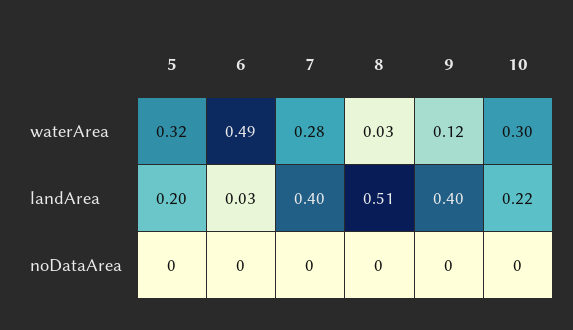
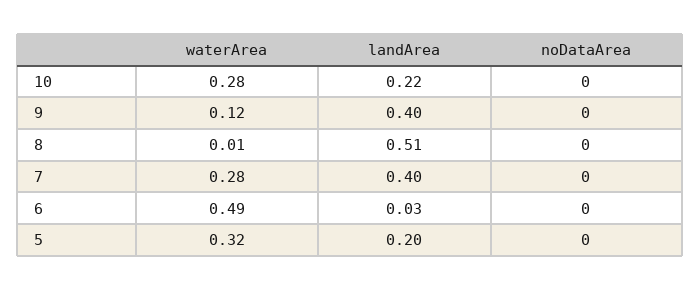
8, waterArea: 0.03 -> 0.01
10, waterArea: 0.3 -> 0.28

